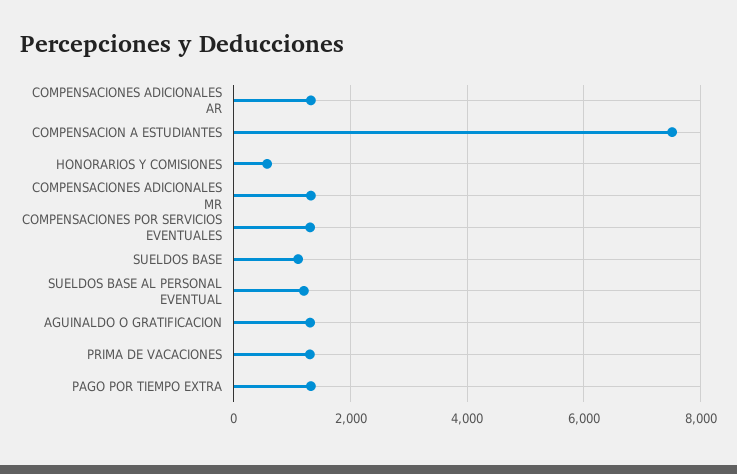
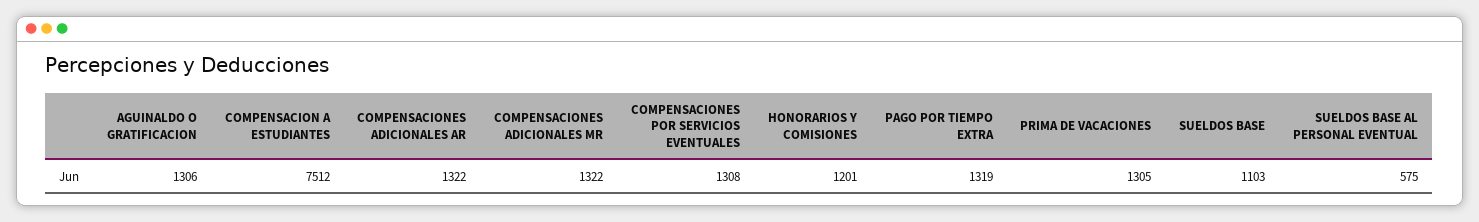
HONORARIOS Y COMISIONES: 600 -> 1201
SUELDOS BASE AL PERSONAL EVENTUAL: 1200 -> 575

